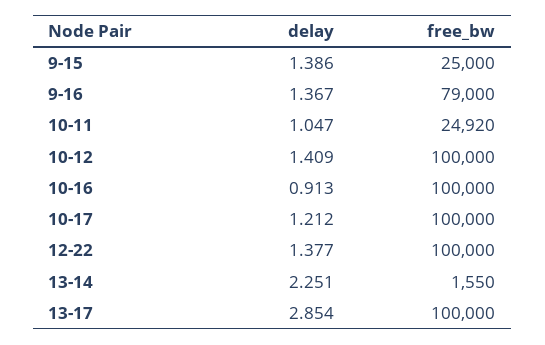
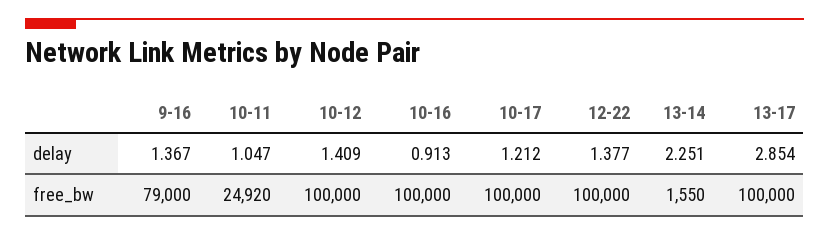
delay, 9-15: 1.386 -> none
free_bw, 9-15: 25000 -> none

